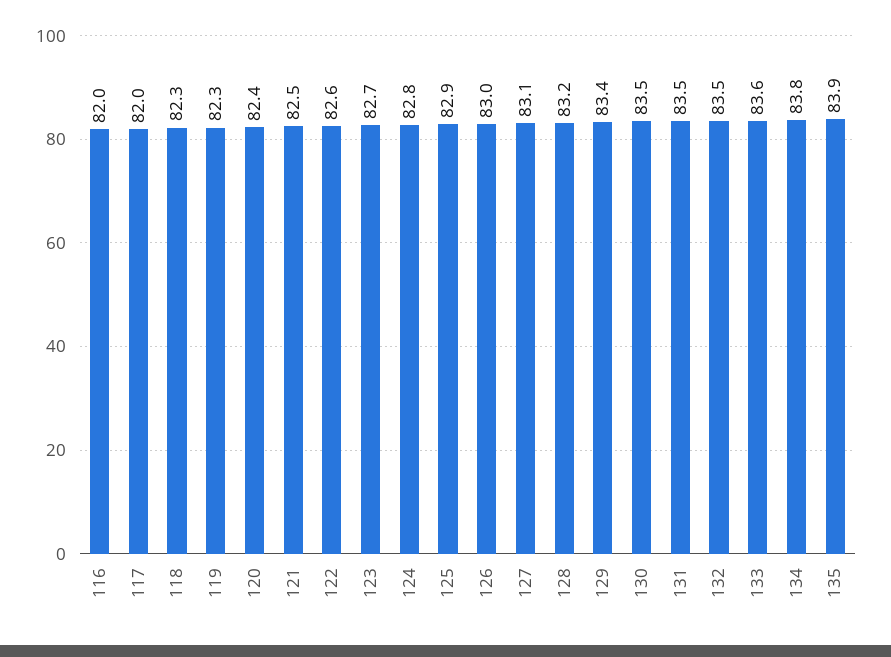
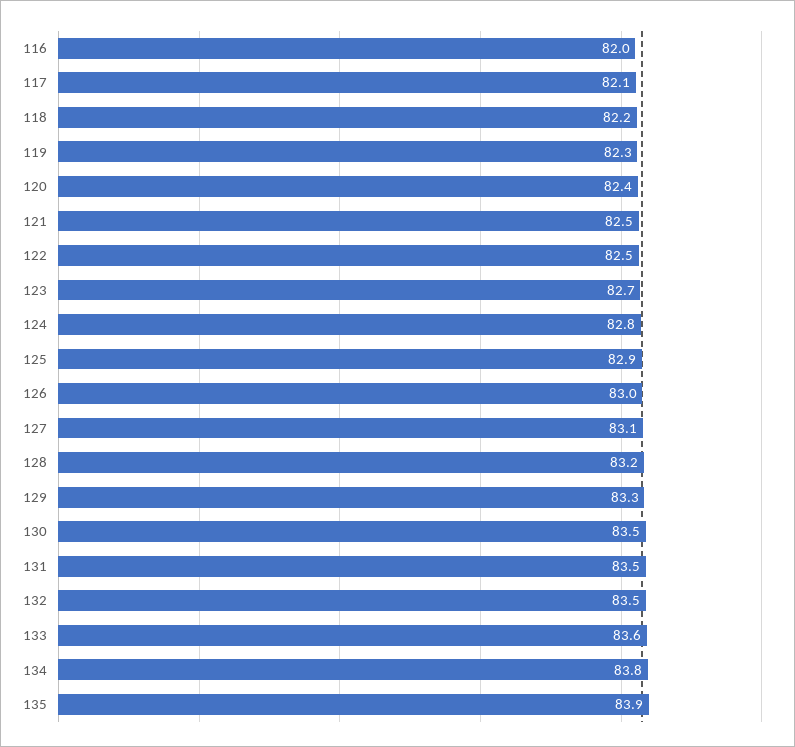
117: 82 -> 82.1
118: 82.3 -> 82.2
122: 82.6 -> 82.5
129: 83.4 -> 83.3

